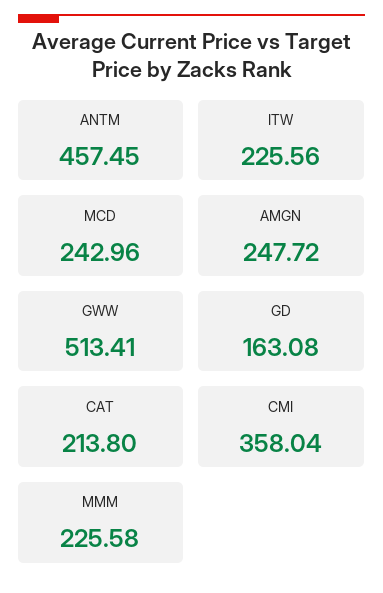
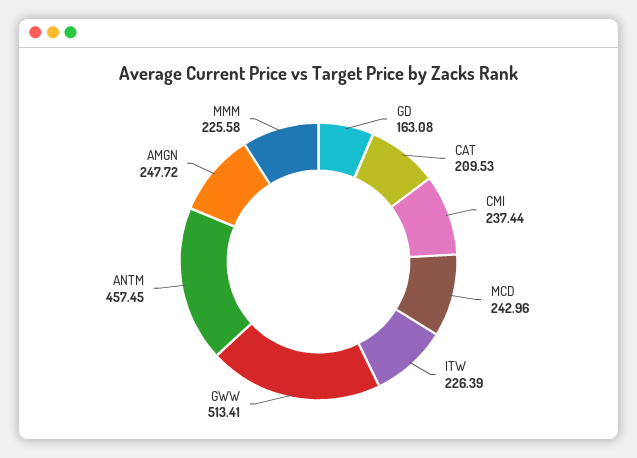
ITW: 225.56 -> 226.39
CAT: 213.8 -> 209.53
CMI: 358.04 -> 237.44

